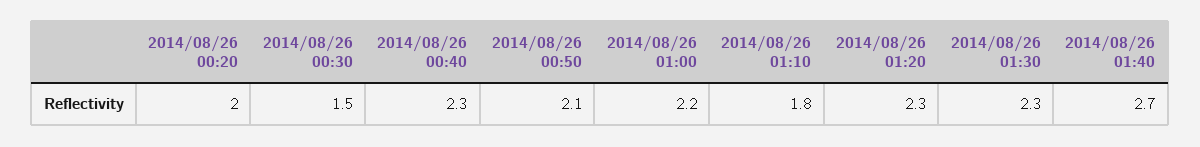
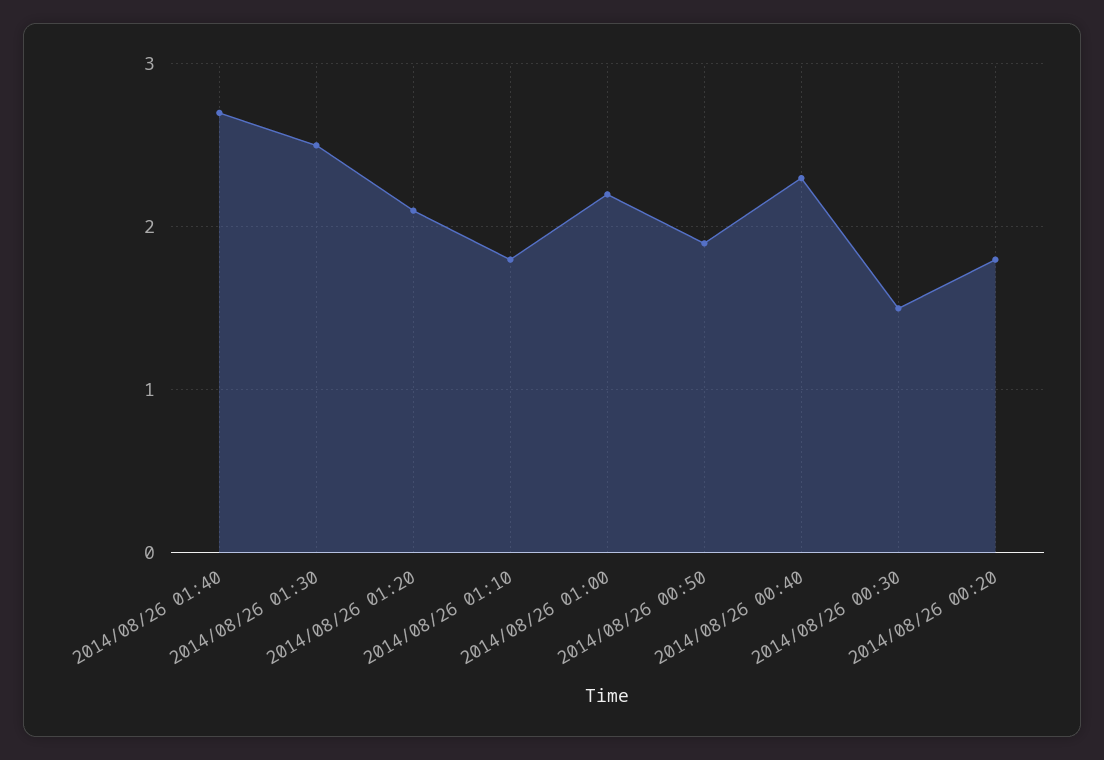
2014/08/26 00:20: 2 -> 1.8
2014/08/26 00:50: 2.1 -> 1.9
2014/08/26 01:20: 2.3 -> 2.1
2014/08/26 01:30: 2.3 -> 2.5

